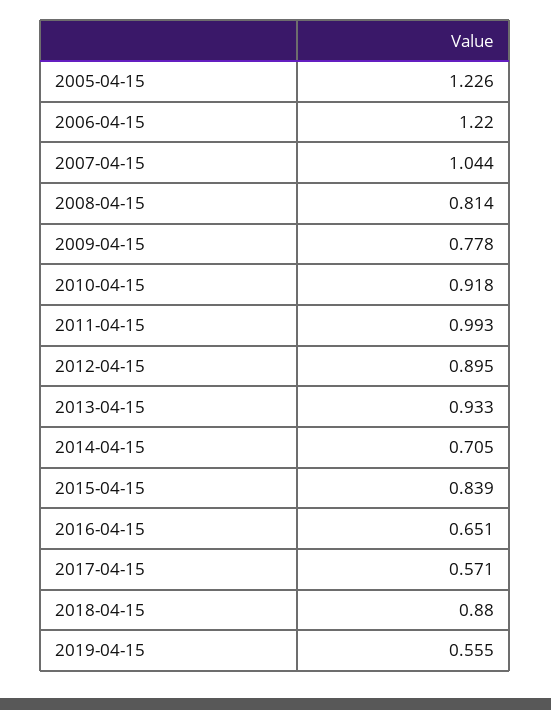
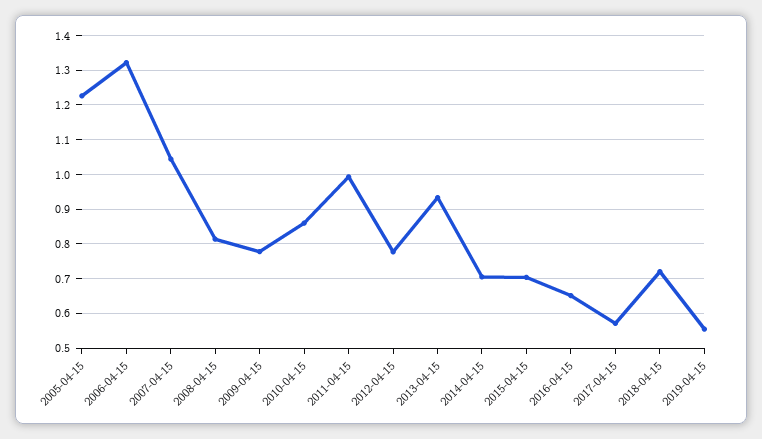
2006-04-15: 1.22 -> 1.32
2010-04-15: 0.918 -> 0.86
2012-04-15: 0.895 -> 0.78
2015-04-15: 0.839 -> 0.7
2018-04-15: 0.88 -> 0.72

